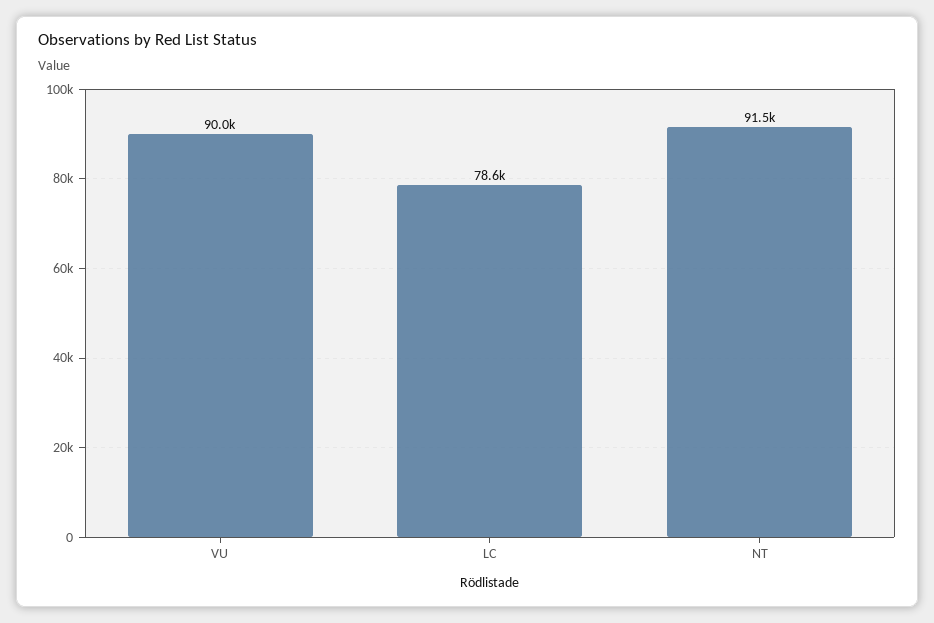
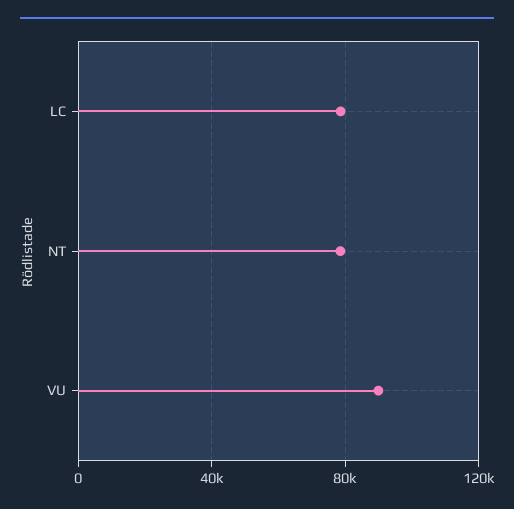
NT: 91500 -> 80000

